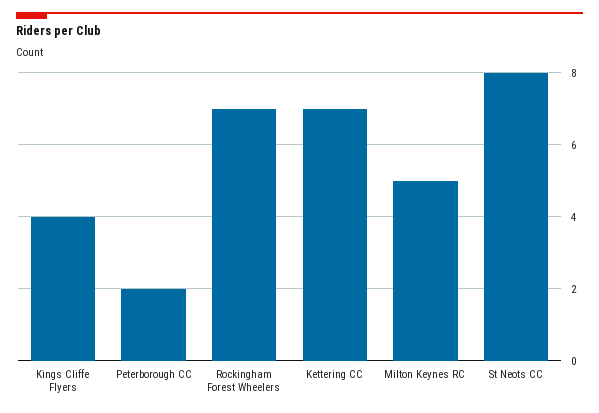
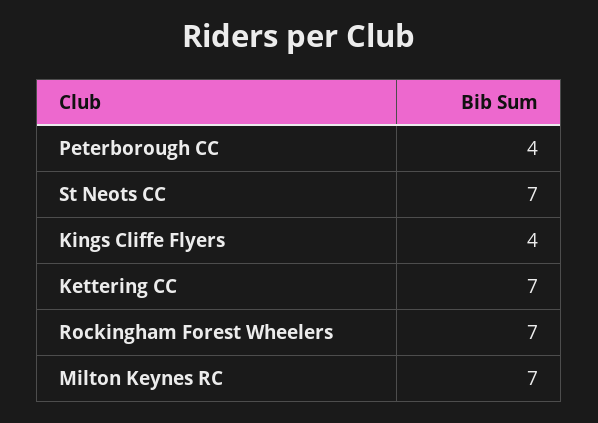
Peterborough CC: 2 -> 4
Milton Keynes RC: 5 -> 7
St Neots CC: 8 -> 7

